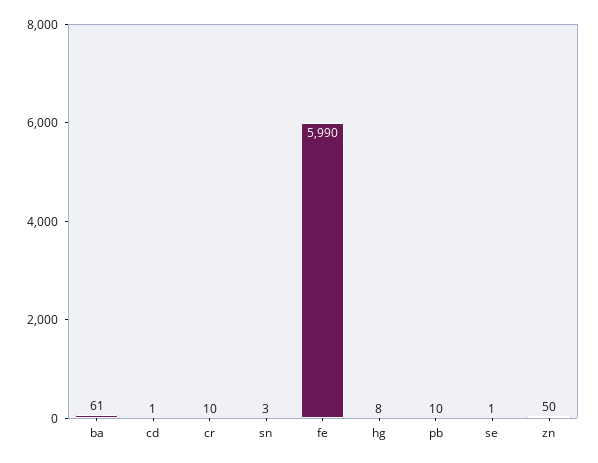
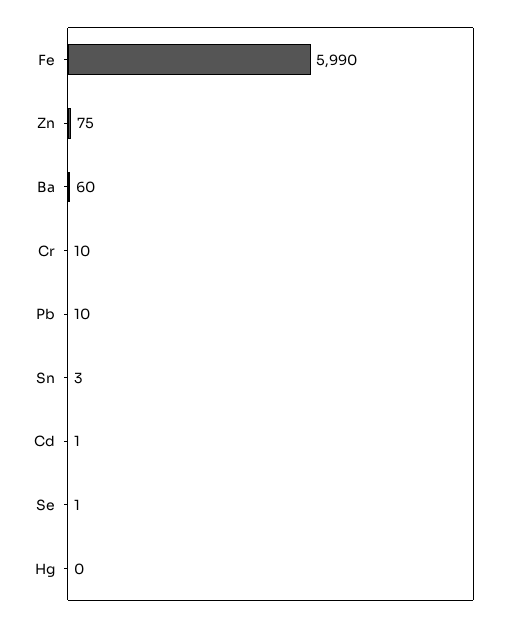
ba: 61 -> 60
hg: 8 -> 0
zn: 50 -> 75

